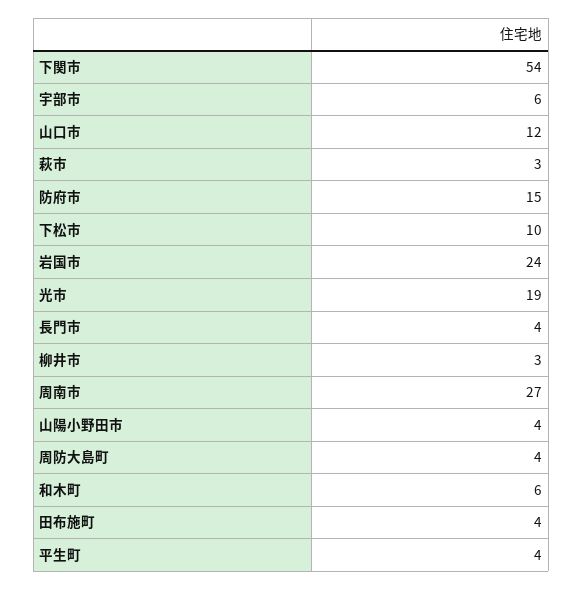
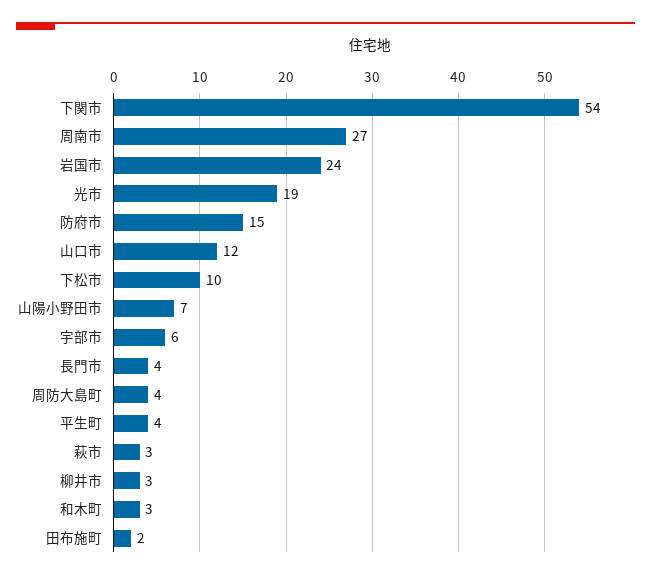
山陽小野田市: 4 -> 7
和木町: 6 -> 3
田布施町: 4 -> 2

